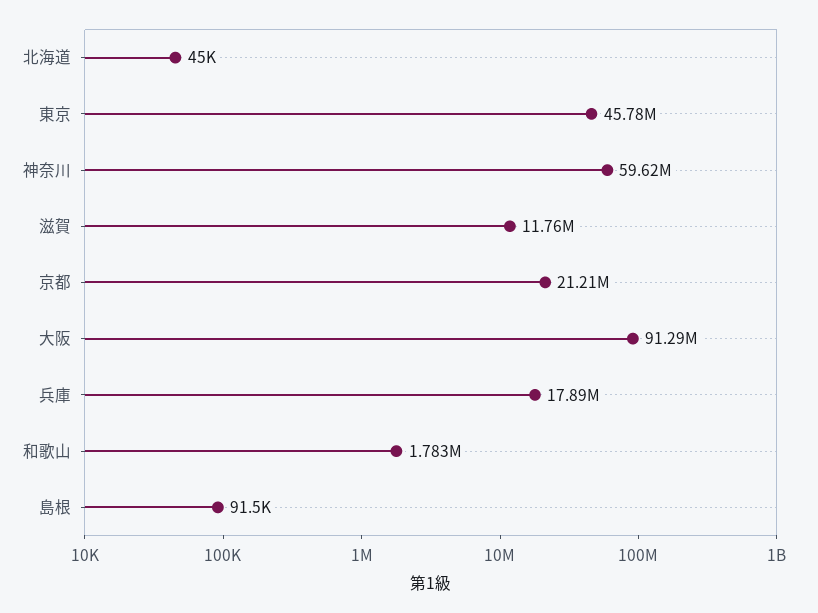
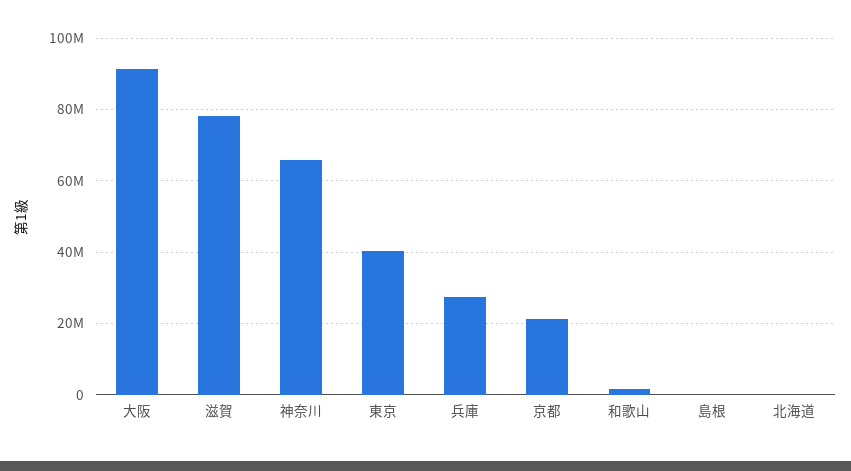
東京: 45780000 -> 40000000
神奈川: 59620000 -> 66000000
滋賀: 11760000 -> 78000000
兵庫: 17890000 -> 28000000

